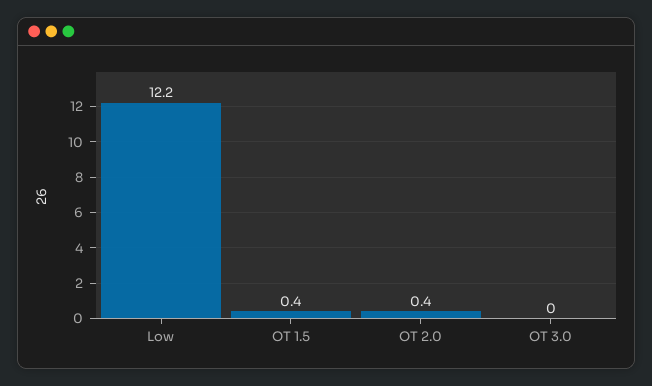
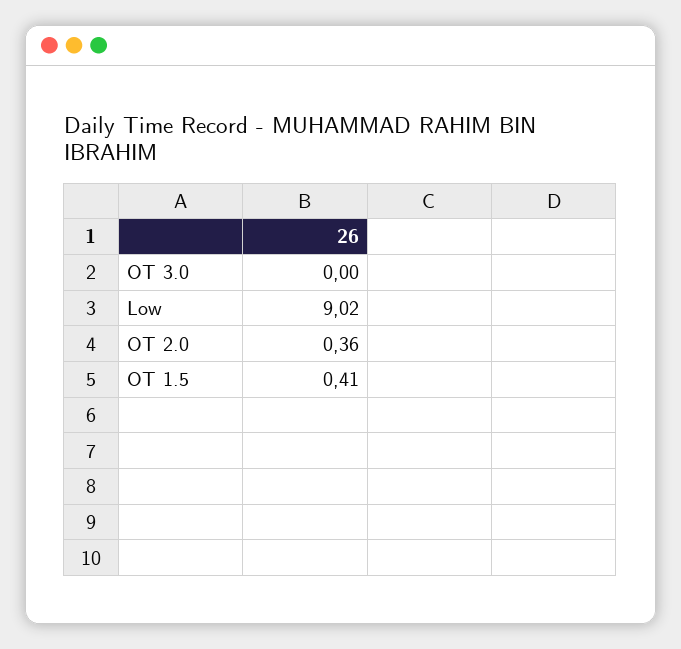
Low: 12.2 -> 9.02

